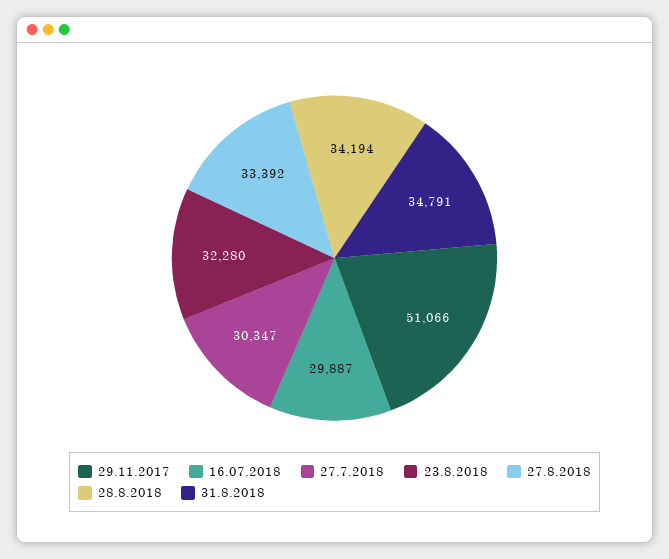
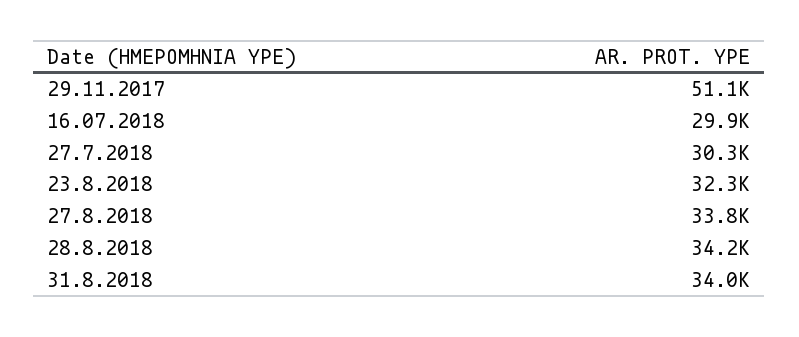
27.8.2018: 33392 -> 33800
31.8.2018: 34791 -> 34000

